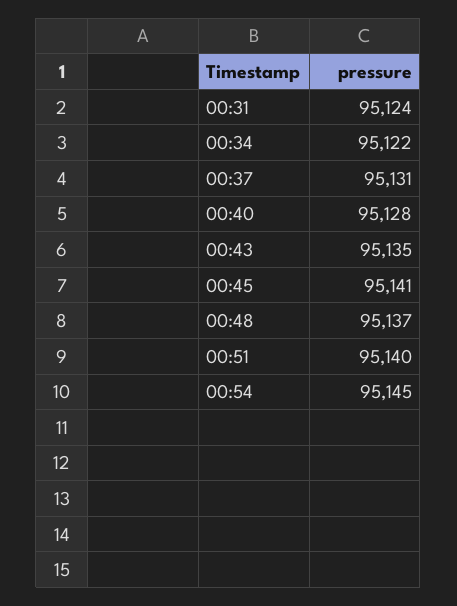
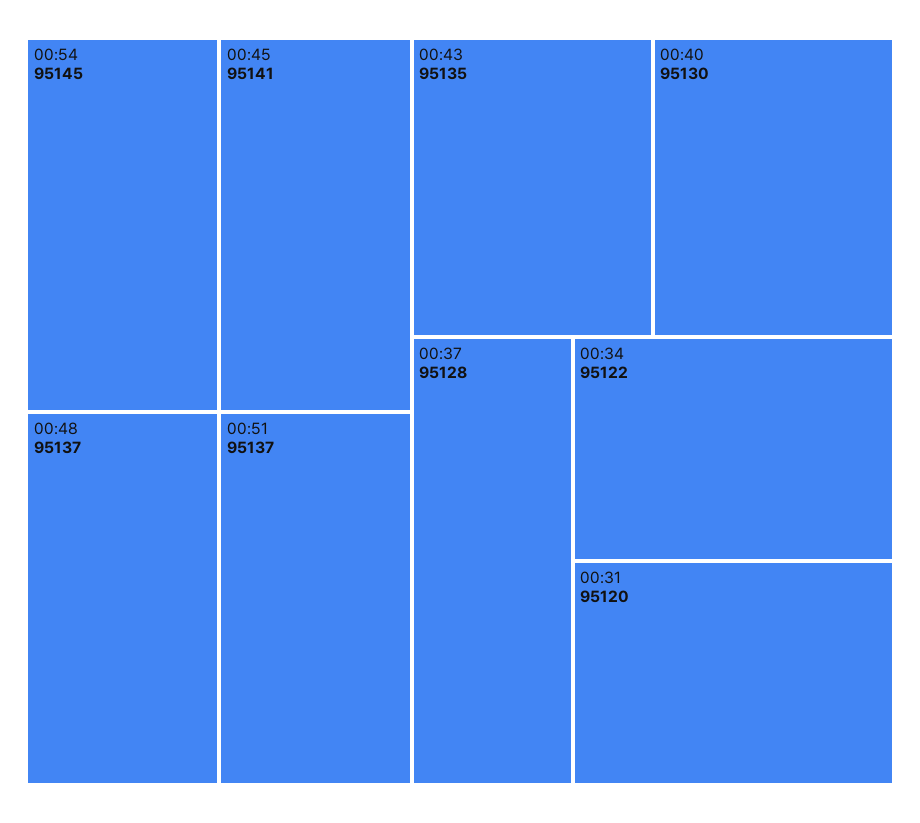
00:31: 95124 -> 95120
00:37: 95131 -> 95128
00:40: 95128 -> 95130
00:51: 95140 -> 95137

